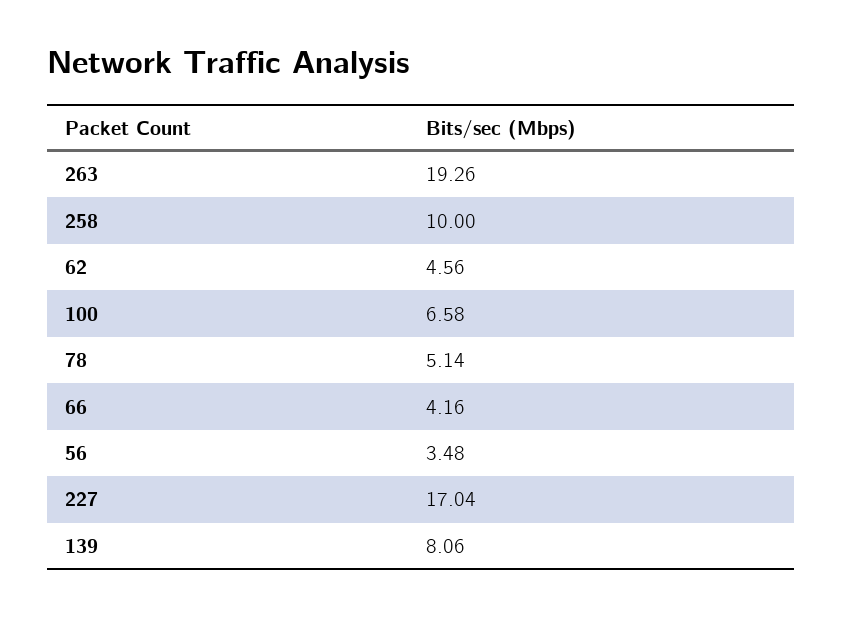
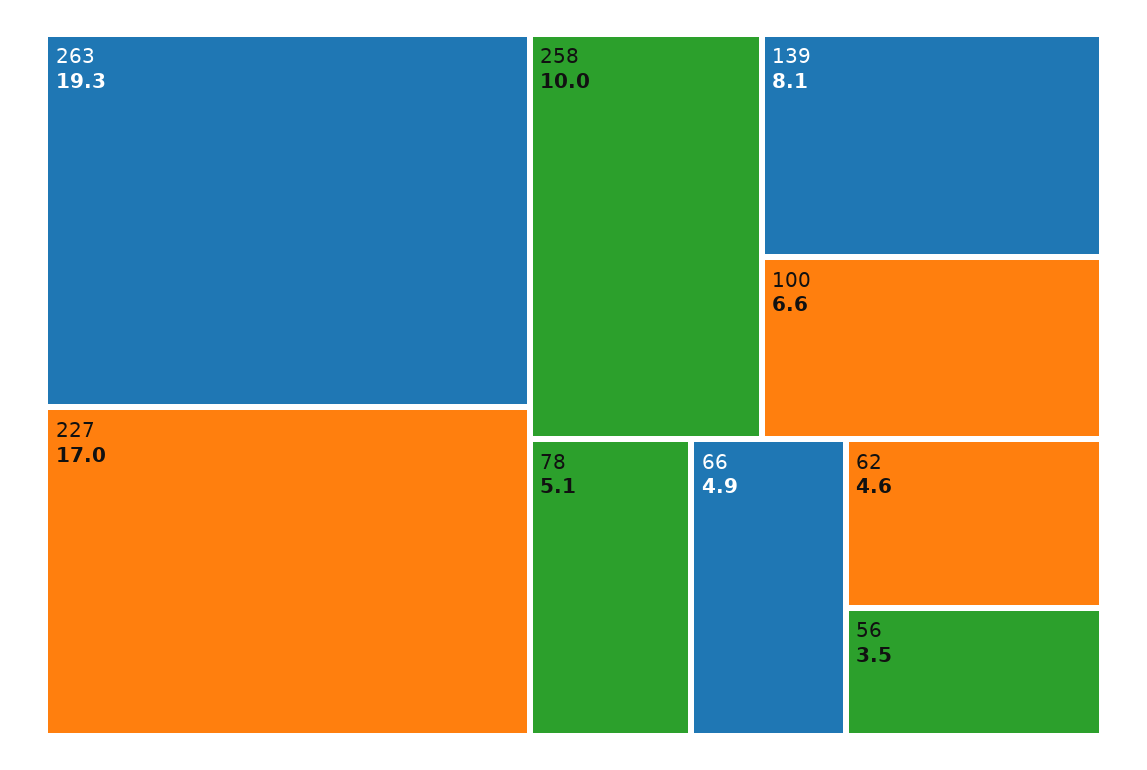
66: 4.16 -> 4.9

